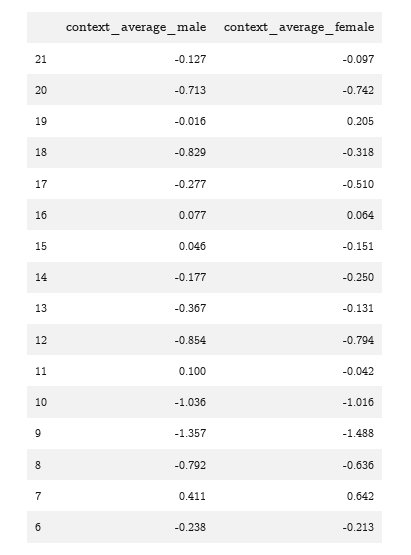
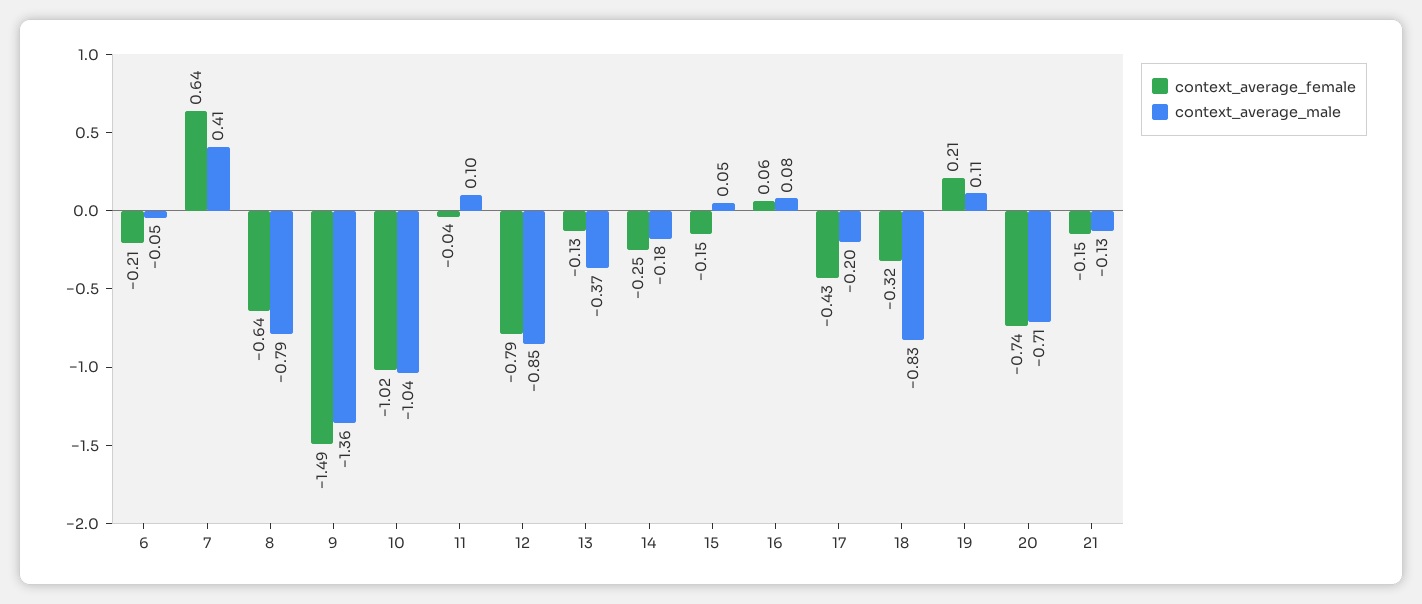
context_average_female, 21: -0.097 -> -0.15
context_average_male, 19: -0.016 -> 0.11
context_average_male, 17: -0.277 -> -0.2
context_average_female, 17: -0.51 -> -0.43
context_average_male, 6: -0.238 -> -0.05

